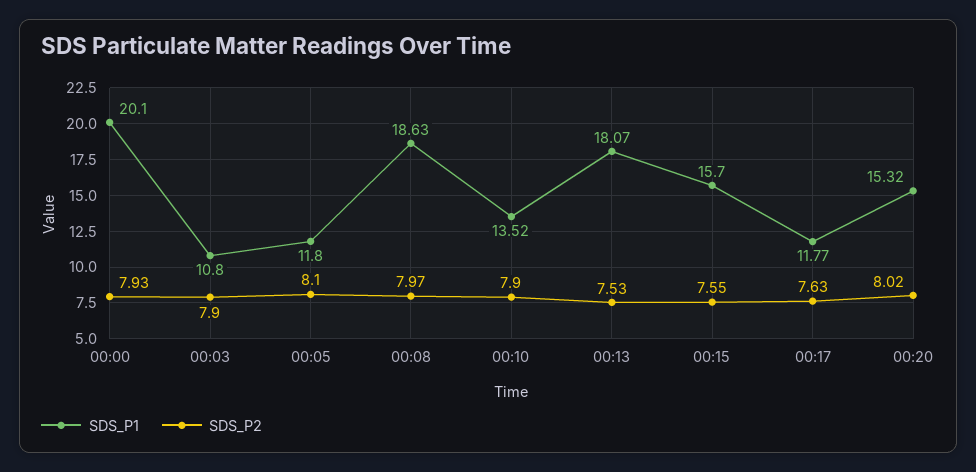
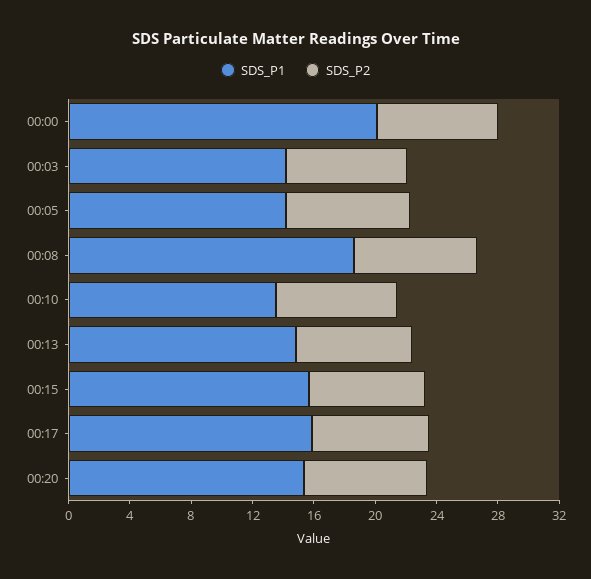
SDS_P1, 00:03: 10.8 -> 14
SDS_P1, 00:05: 11.8 -> 14
SDS_P1, 00:13: 18.07 -> 15
SDS_P1, 00:17: 11.77 -> 16

